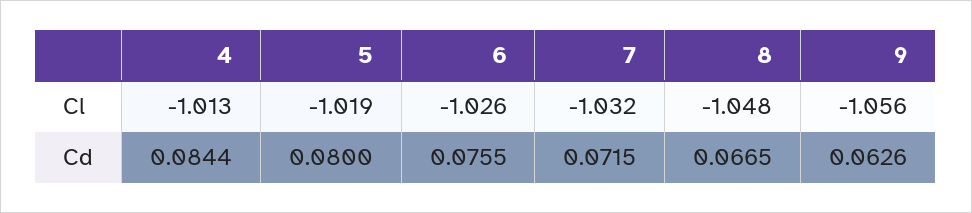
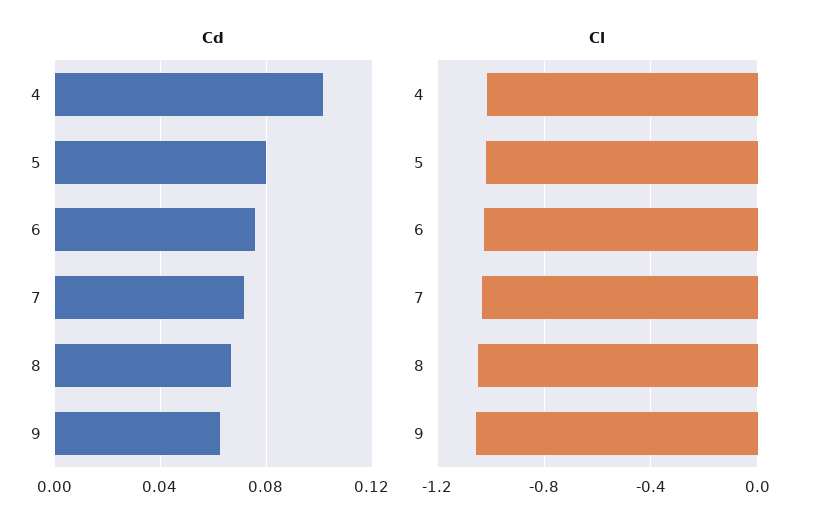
Cd, 4: 0.0844 -> 0.1

